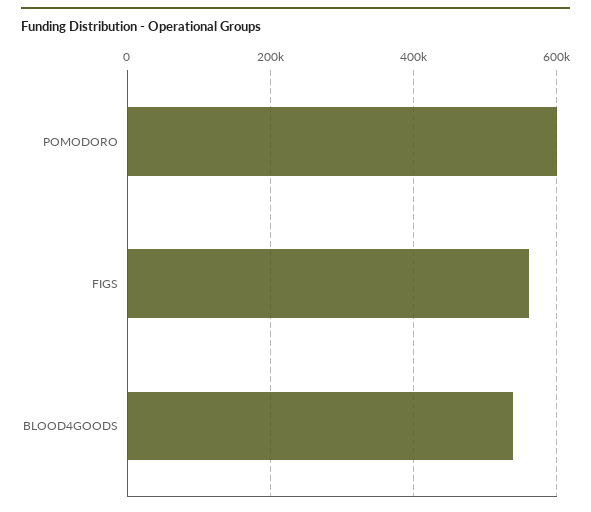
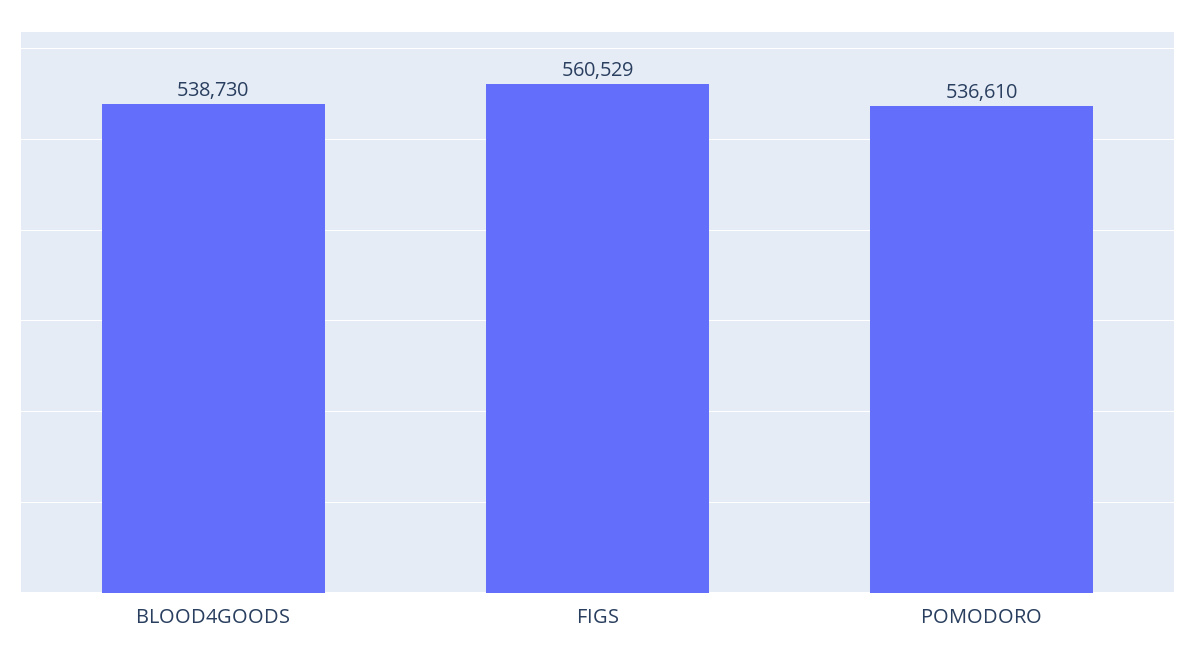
POMODORO: 600000 -> 536610

